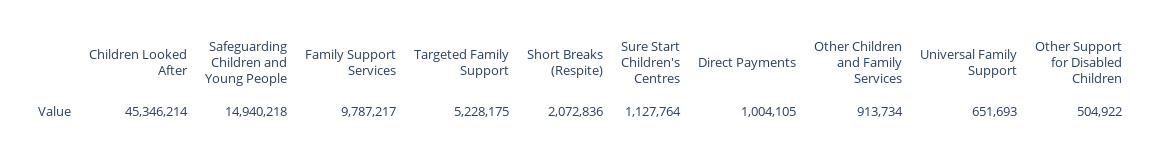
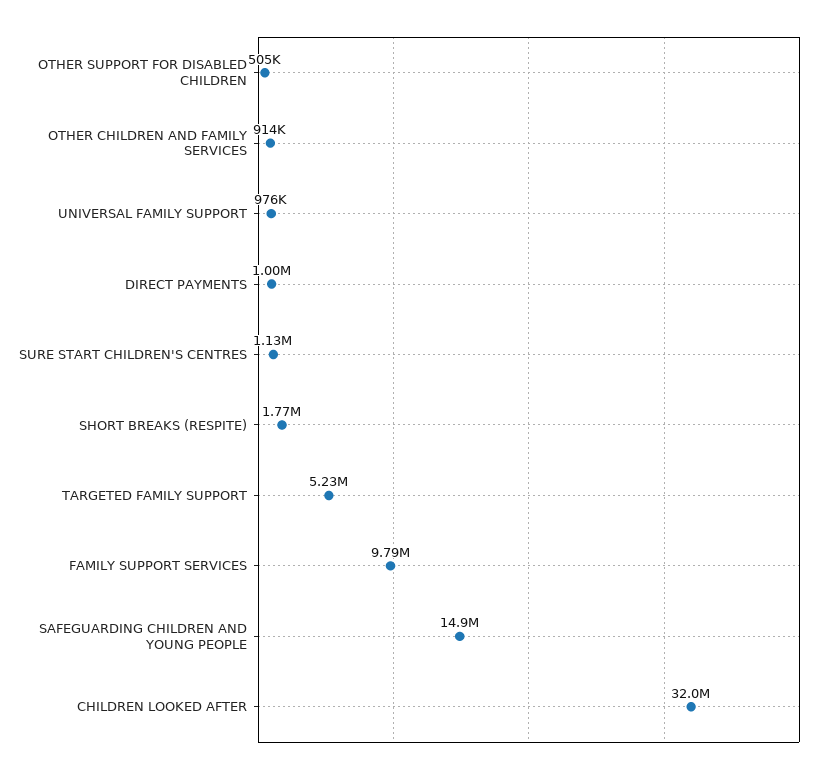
Children Looked After: 45346214 -> 32000000
Short Breaks (Respite): 2072836 -> 1770000
Universal Family Support: 651693 -> 976000

